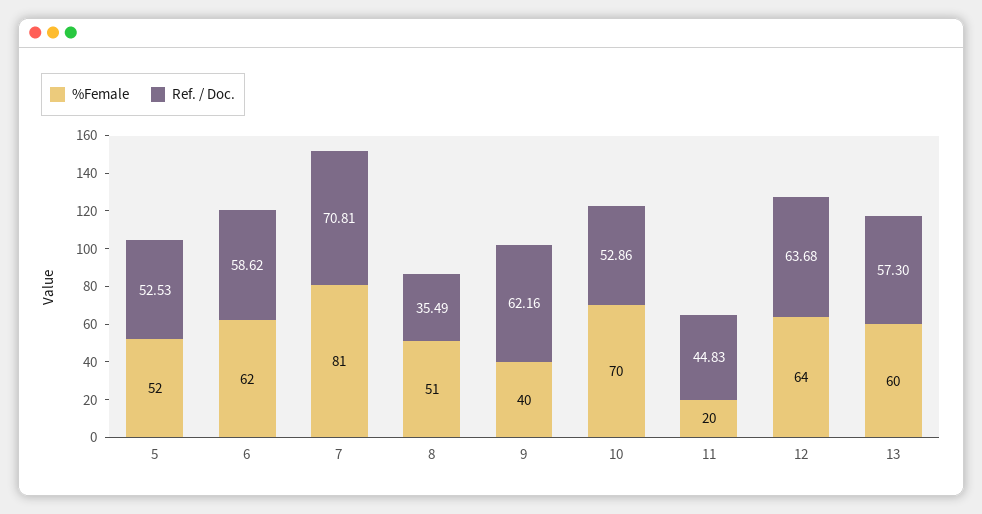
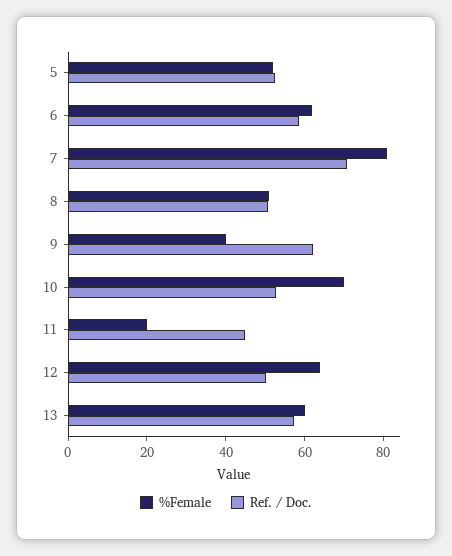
Ref. / Doc., 8: 35.49 -> 50
Ref. / Doc., 12: 63.68 -> 50

